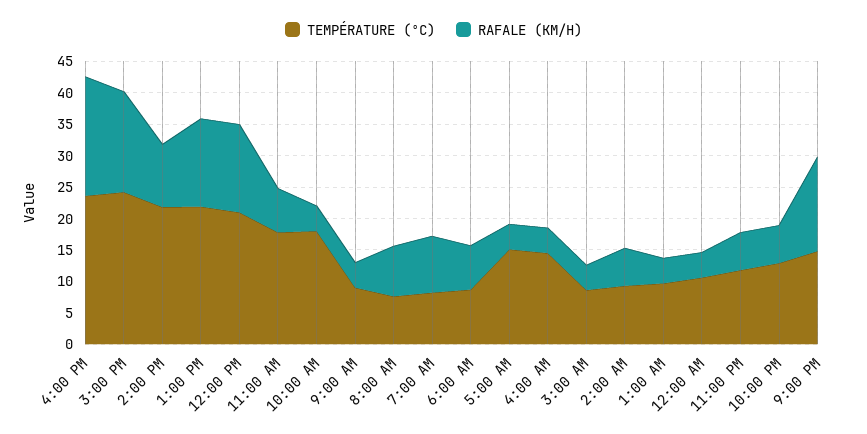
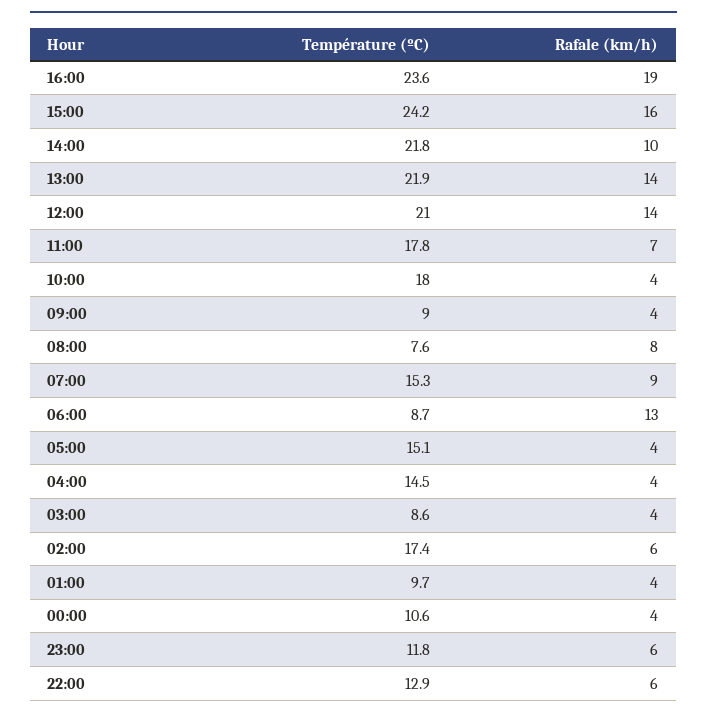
TEMPÉRATURE (ºC), 7:00 AM: 7.5 -> 15.3
RAFALE (KM/H), 6:00 AM: 7.5 -> 13
TEMPÉRATURE (ºC), 2:00 AM: 10 -> 17.4
TEMPÉRATURE (ºC), 9:00 PM: 15 -> none
RAFALE (KM/H), 9:00 PM: 15 -> none

